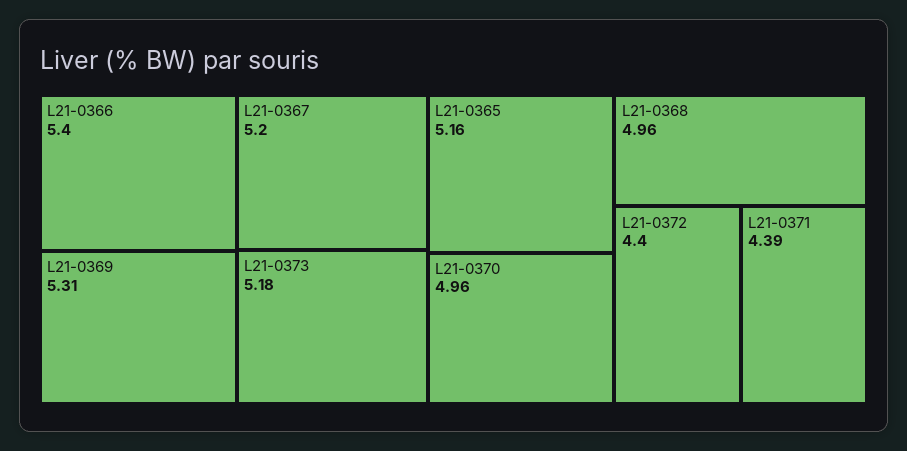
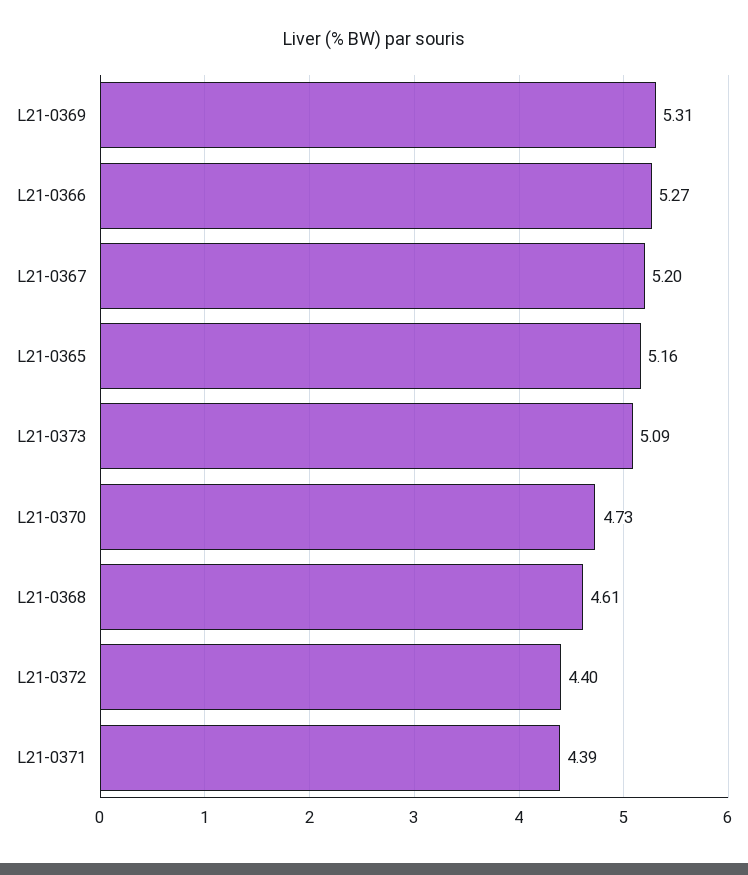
L21-0366: 5.4 -> 5.27
L21-0373: 5.18 -> 5.09
L21-0370: 4.96 -> 4.73
L21-0368: 4.96 -> 4.61

